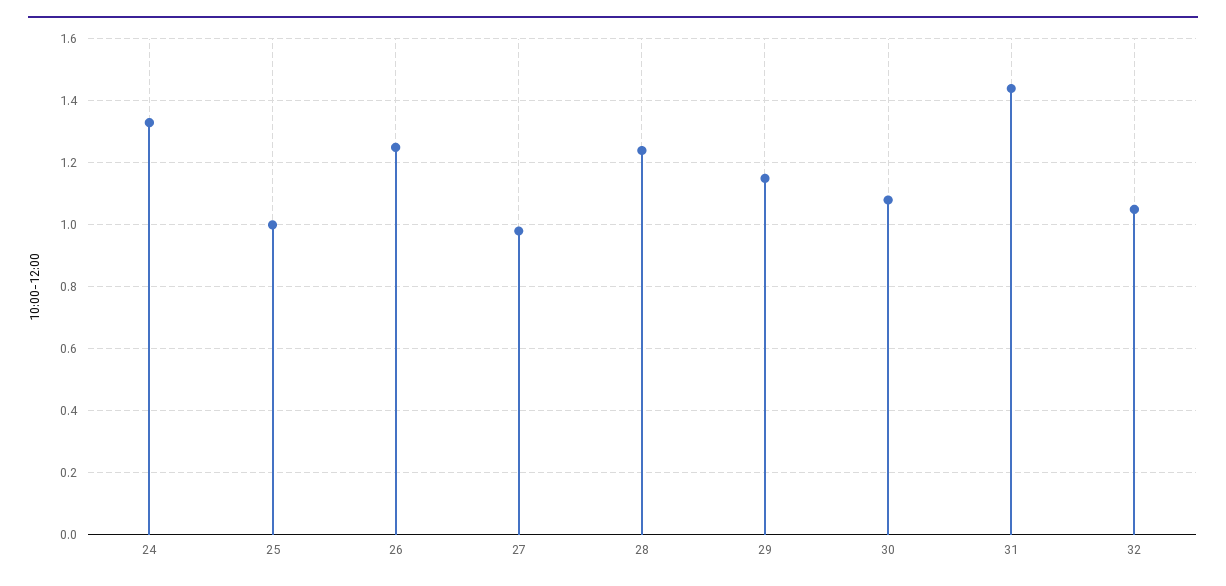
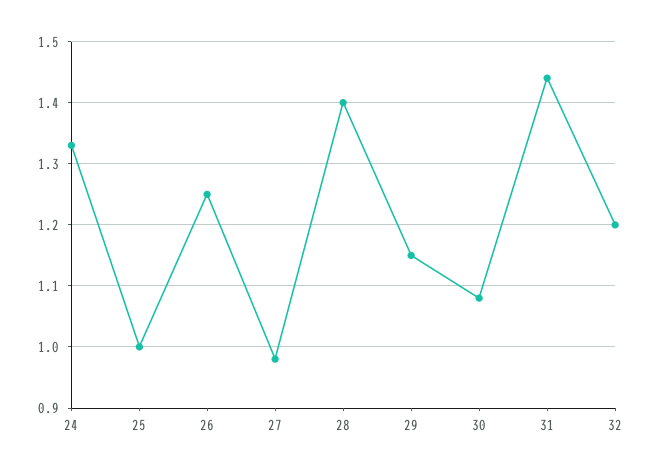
28: 1.25 -> 1.4
32: 1.05 -> 1.2

